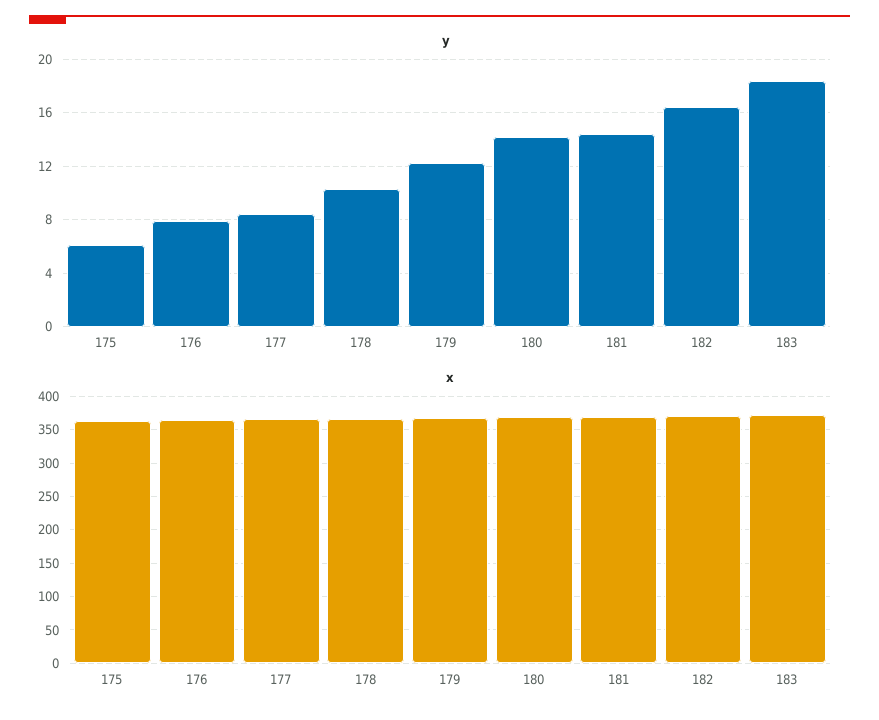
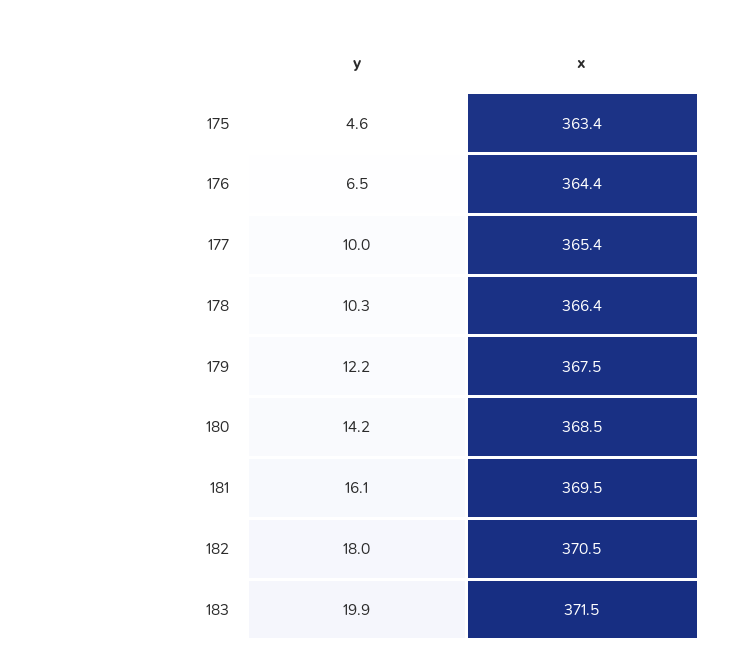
y, 175: 6 -> 4.6
y, 176: 8 -> 6.5
y, 177: 8.5 -> 10
y, 181: 14.5 -> 16.1
y, 182: 16.5 -> 18
y, 183: 18.5 -> 19.9

